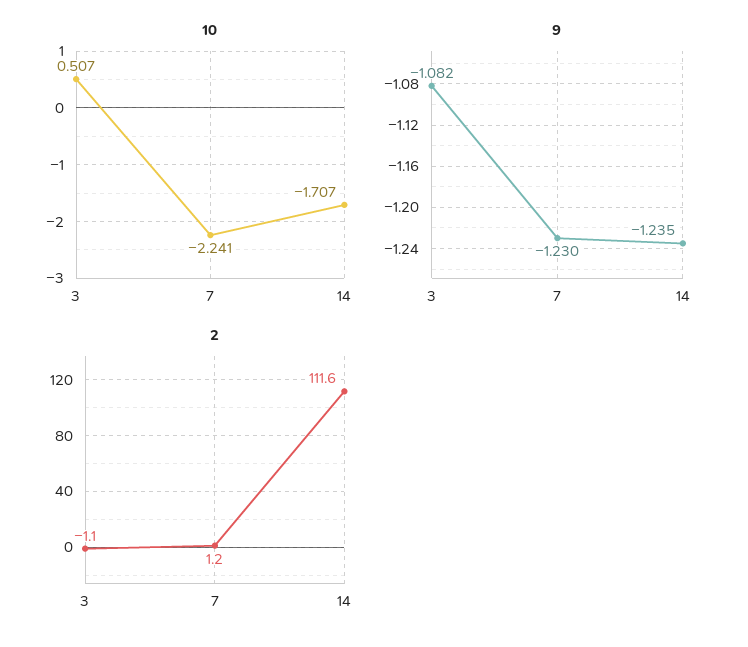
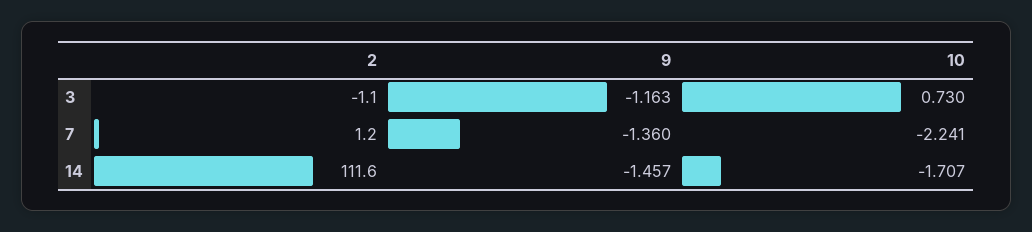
10, 3: 0.507 -> 0.73
9, 3: -1.082 -> -1.163
9, 7: -1.23 -> -1.36
9, 14: -1.235 -> -1.457

